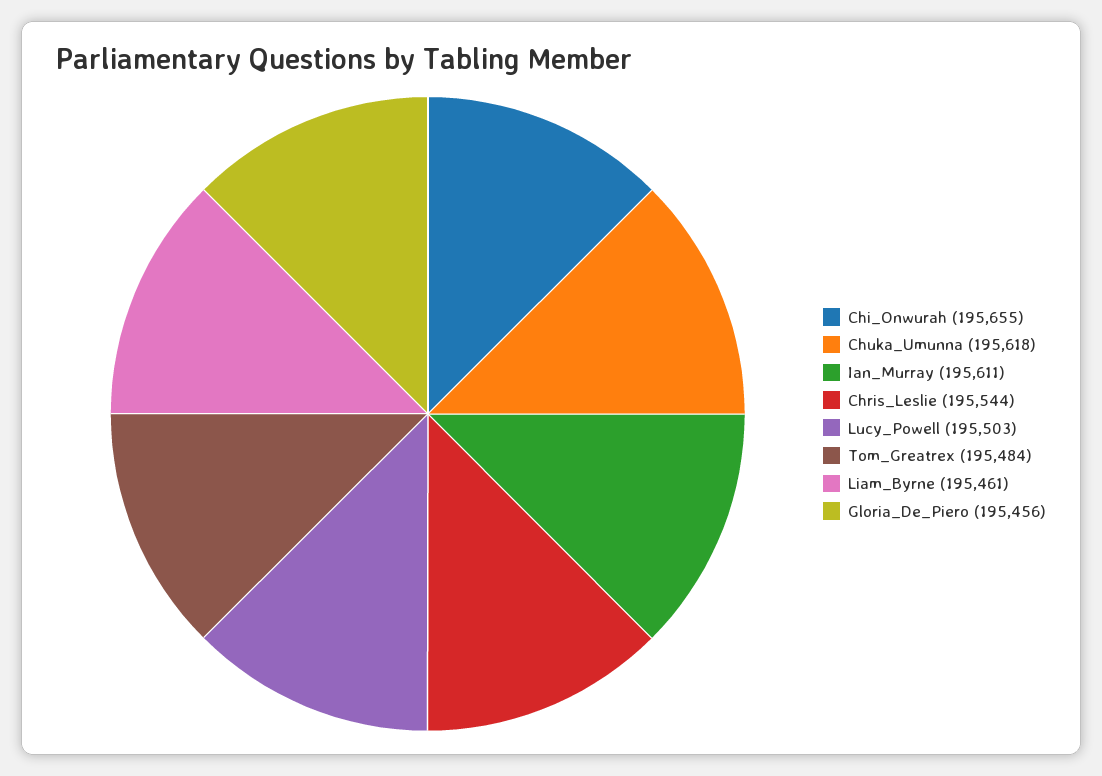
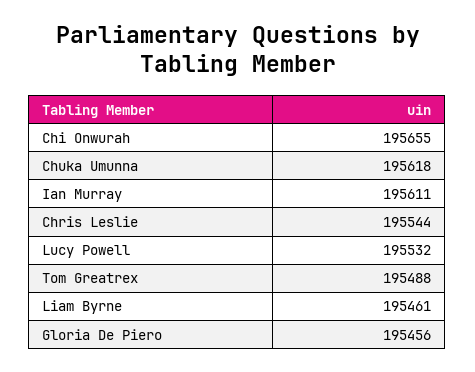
Lucy_Powell: 195503 -> 195532
Tom_Greatrex: 195484 -> 195488

